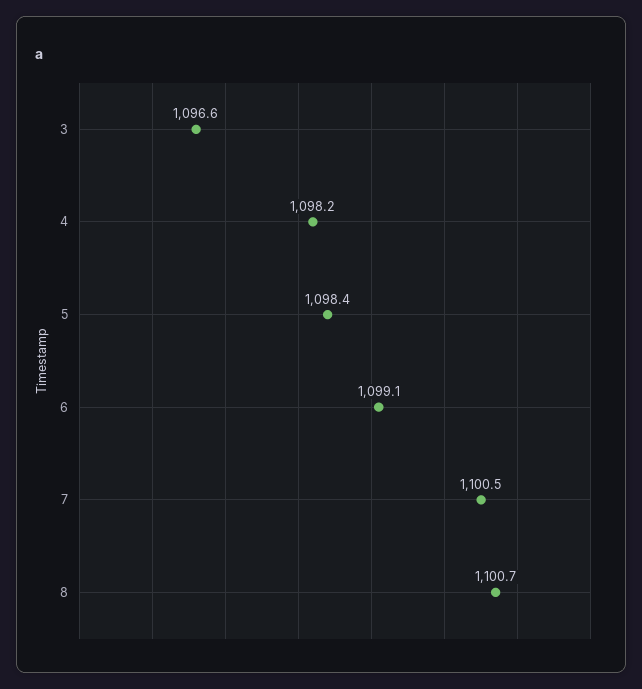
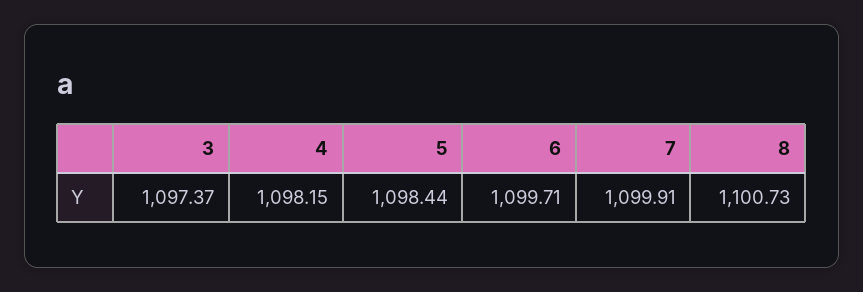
3: 1096.6 -> 1097.37
6: 1099.1 -> 1099.71
7: 1100.5 -> 1099.91

